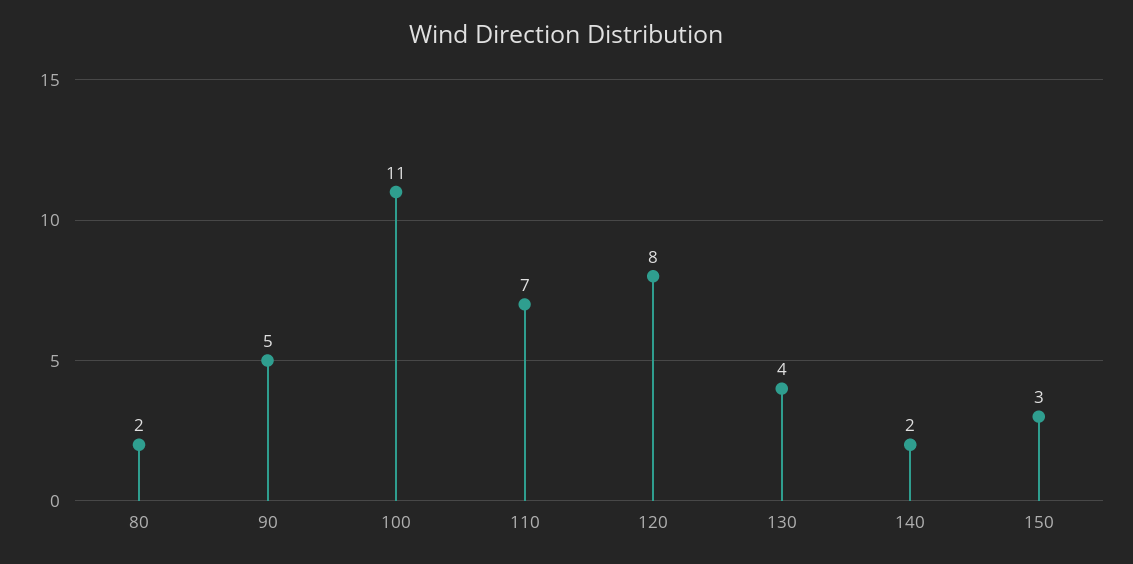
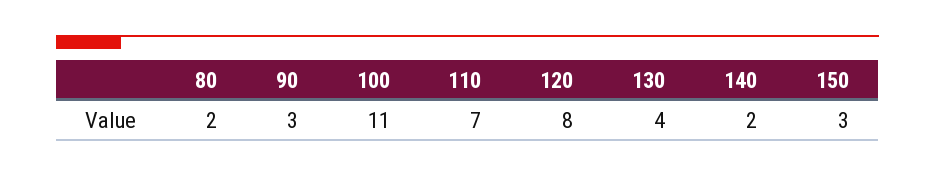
90: 5 -> 3

